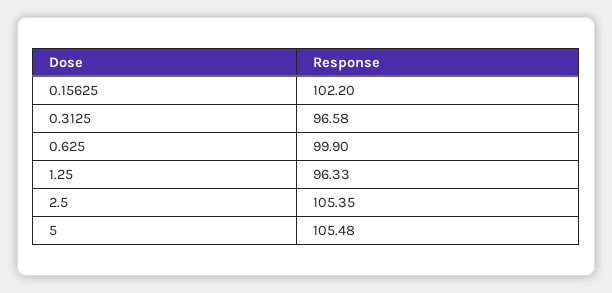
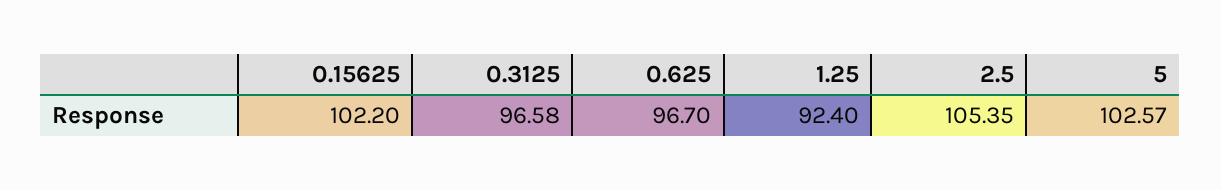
0.625: 99.9 -> 96.7
1.25: 96.33 -> 92.4
5: 105.48 -> 102.57

